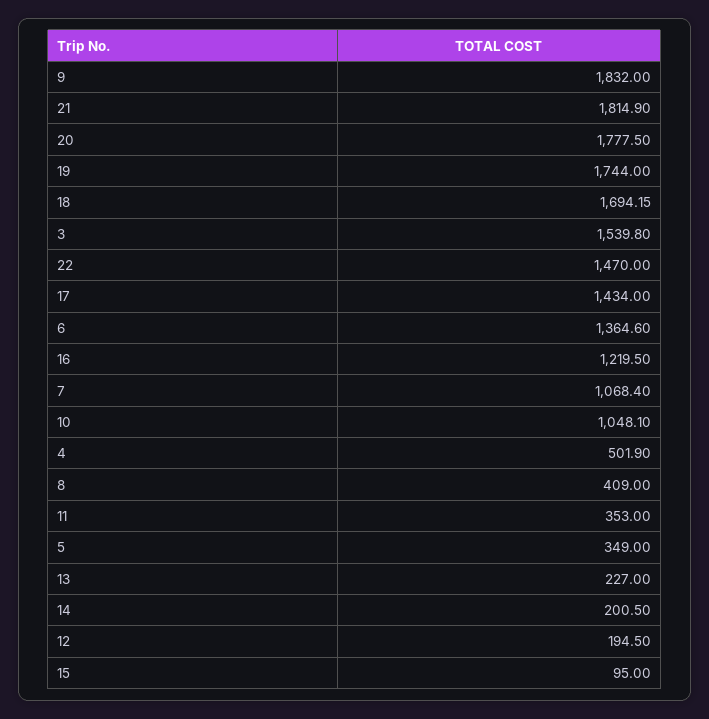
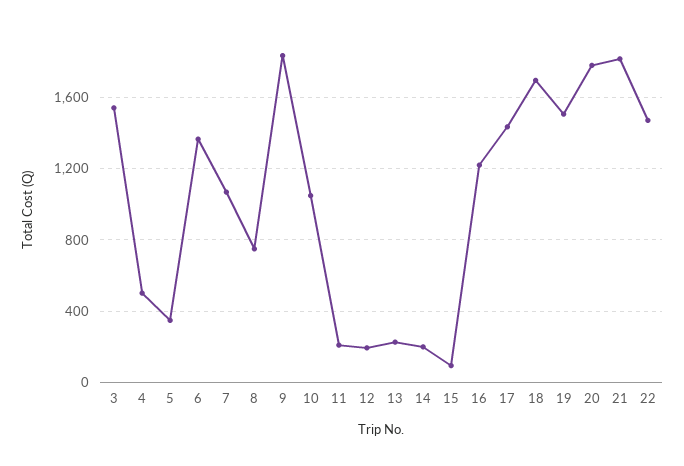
19: 1744 -> 1500
8: 409 -> 750
11: 353 -> 200

